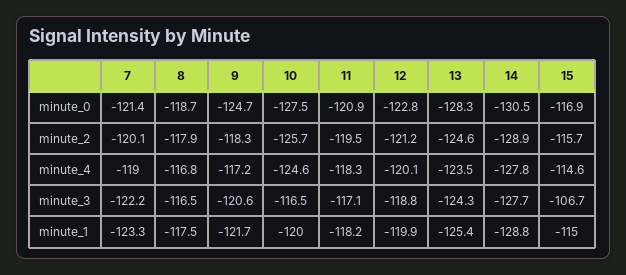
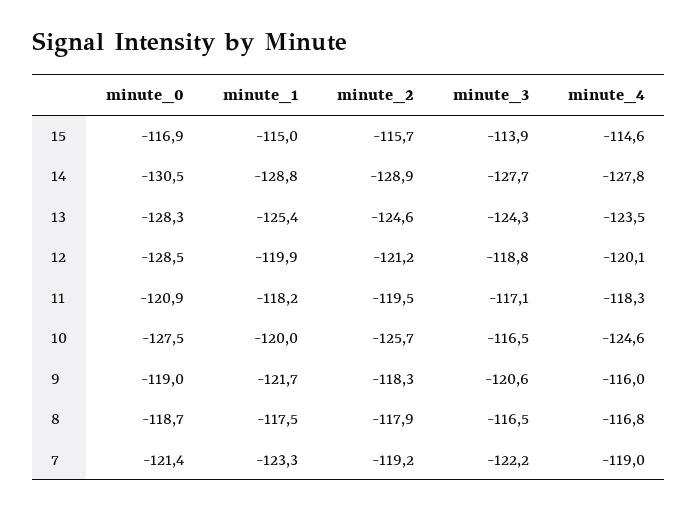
9, minute_0: -124.7 -> -119
12, minute_0: -122.8 -> -128.5
7, minute_2: -120.1 -> -119.2
9, minute_4: -117.2 -> -116
15, minute_3: -106.7 -> -113.9

